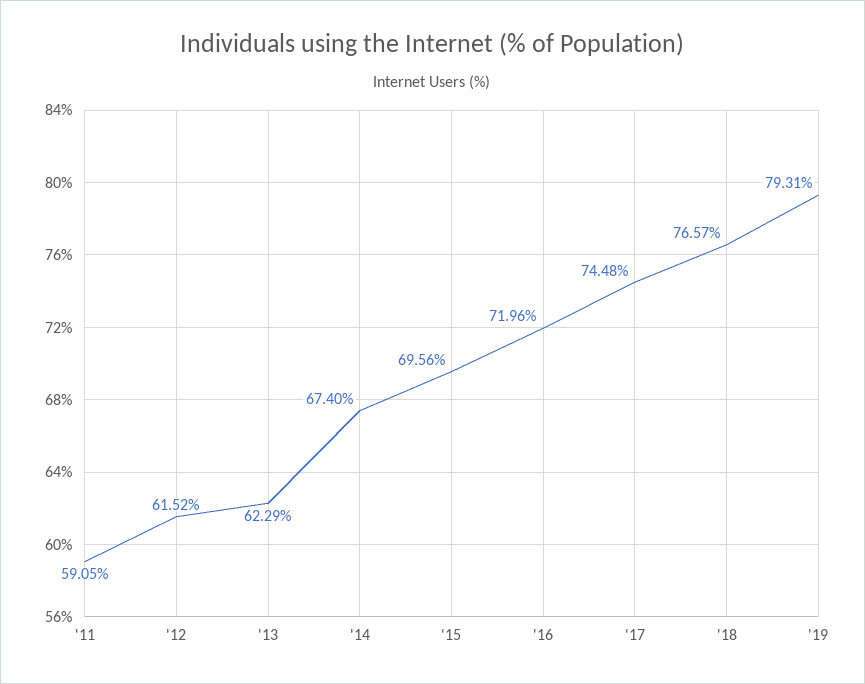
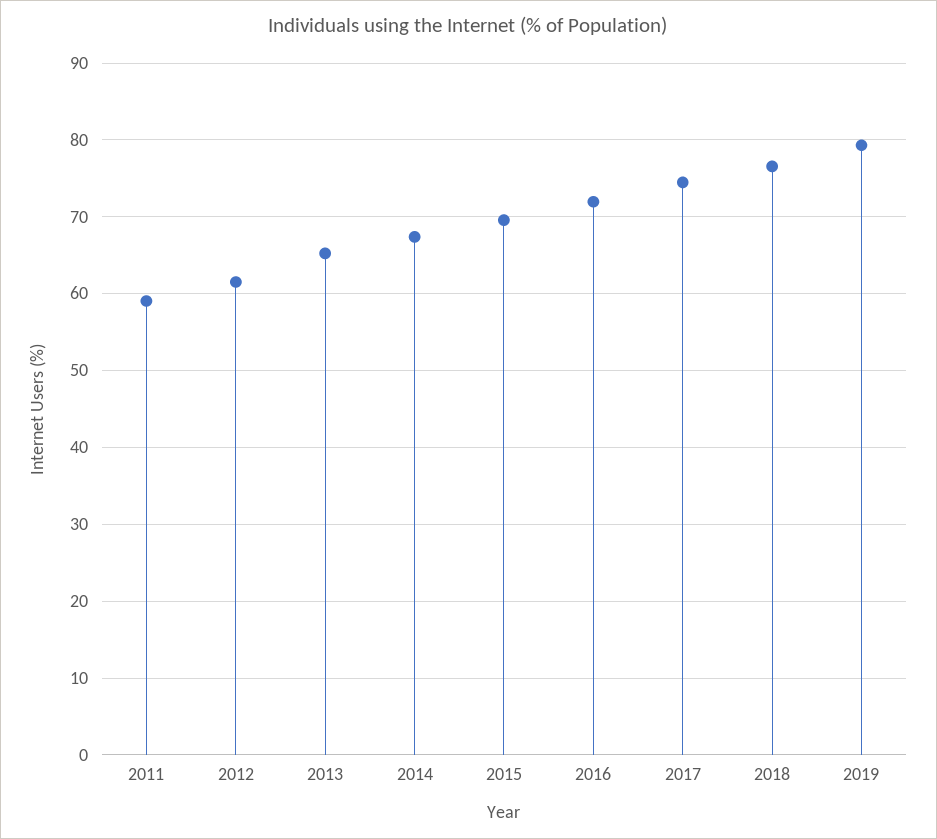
'13: 62.29 -> 65

